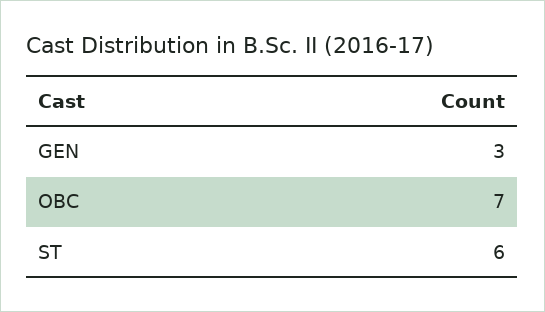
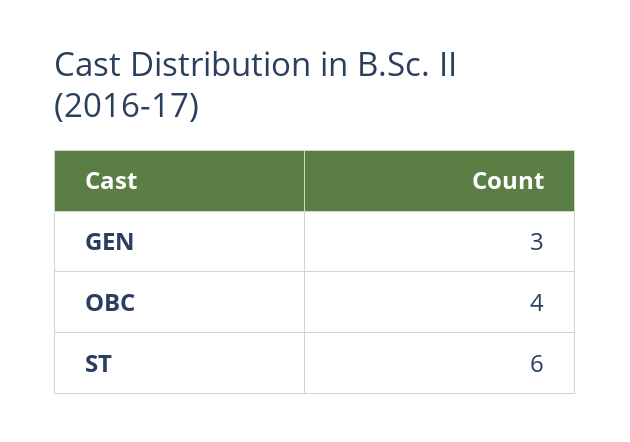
OBC: 7 -> 4

